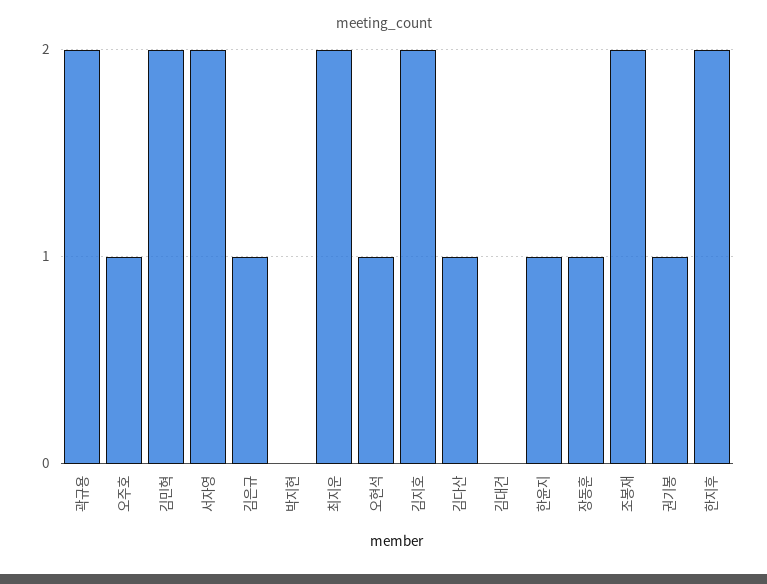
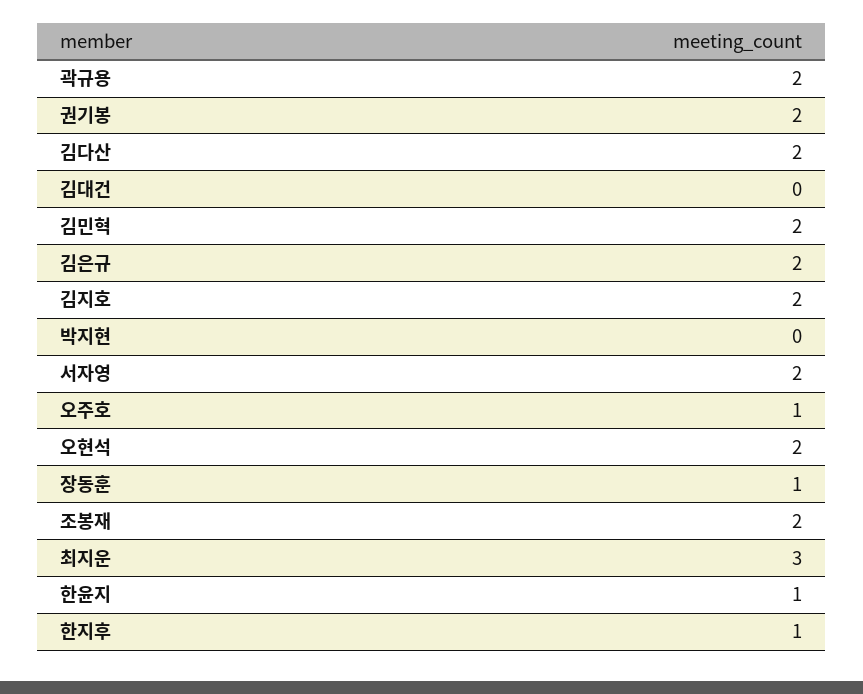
김은규: 1 -> 2
최지운: 2 -> 3
오현석: 1 -> 2
김다산: 1 -> 2
권기봉: 1 -> 2
한지후: 2 -> 1

